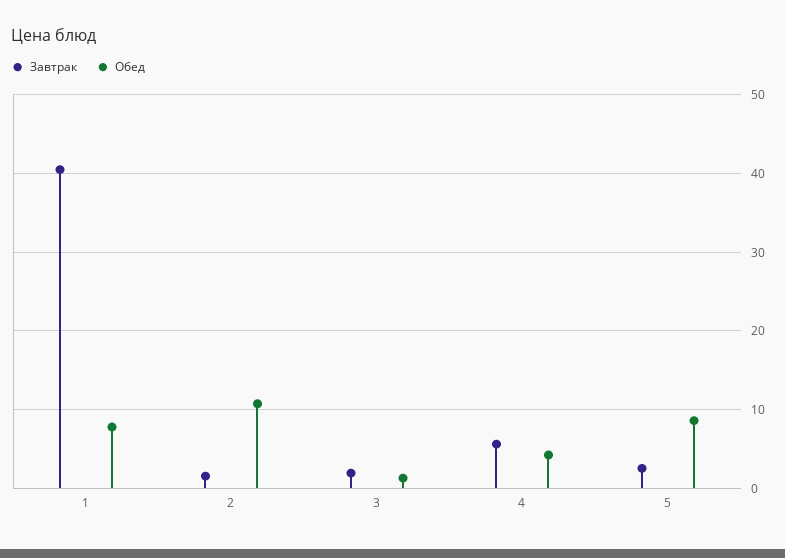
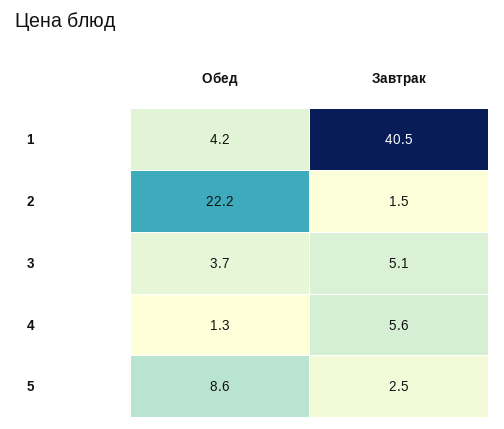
Обед, 1: 8 -> 4.2
Обед, 2: 11 -> 22.2
Завтрак, 3: 2 -> 5.1
Обед, 3: 1 -> 3.7
Обед, 4: 4 -> 1.3

